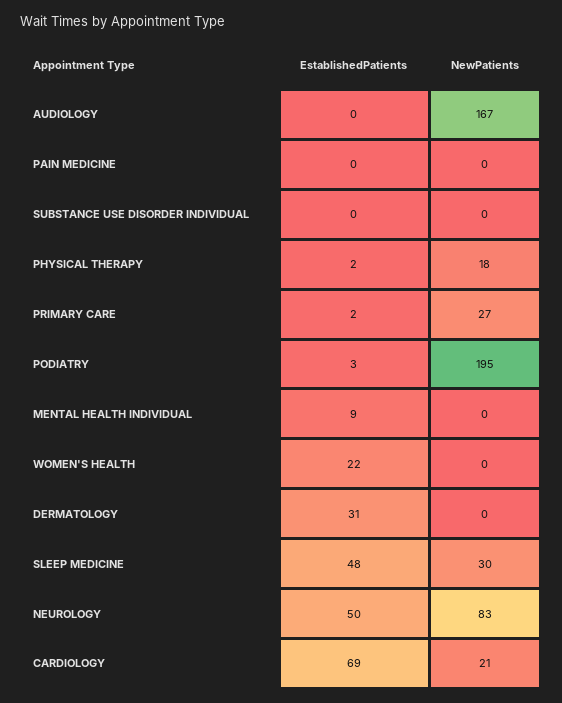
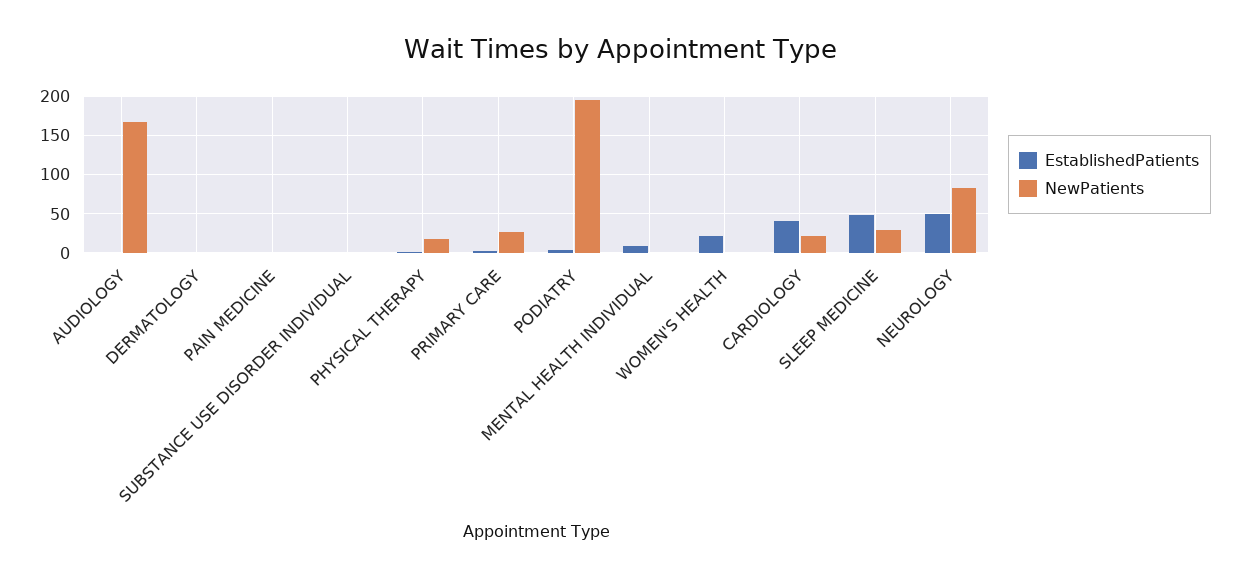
EstablishedPatients, DERMATOLOGY: 31 -> 0
EstablishedPatients, CARDIOLOGY: 69 -> 40

